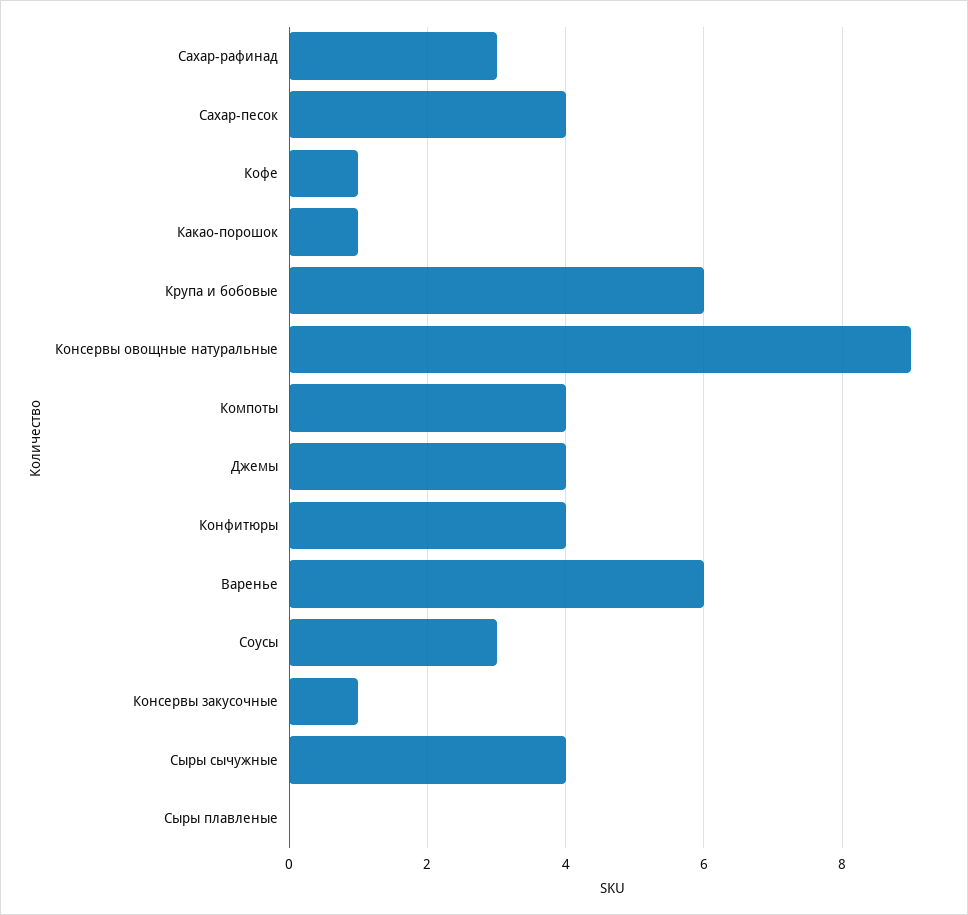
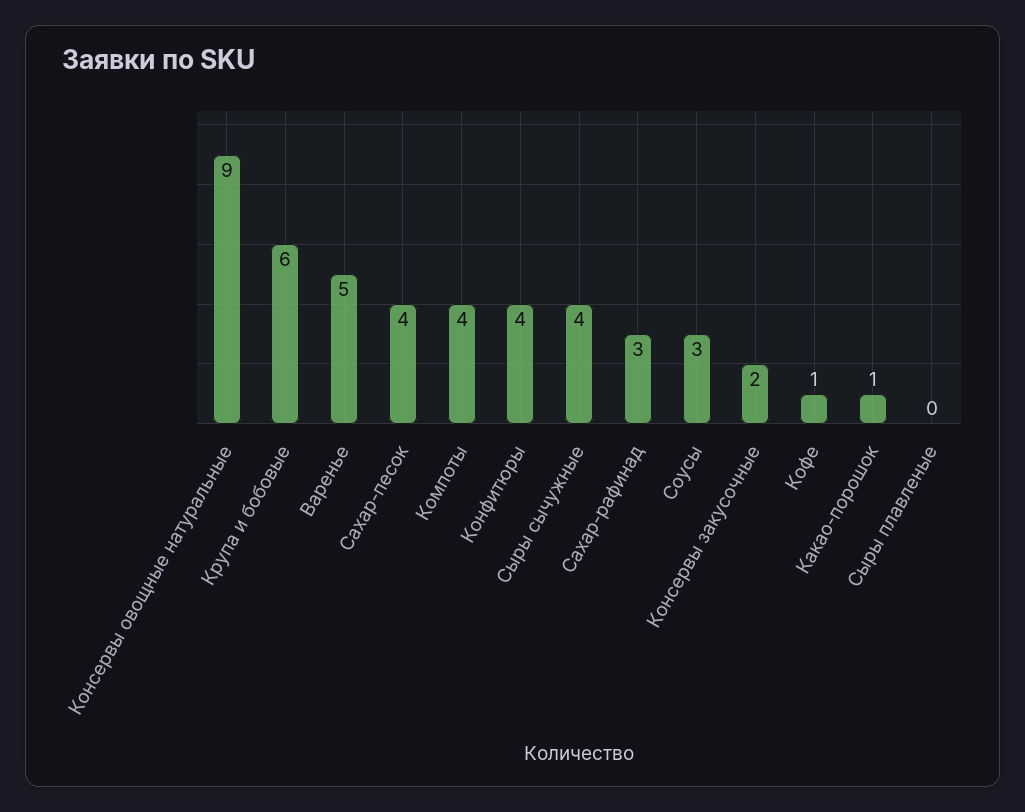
Джемы: 4 -> none
Варенье: 6 -> 5
Консервы закусочные: 1 -> 2

